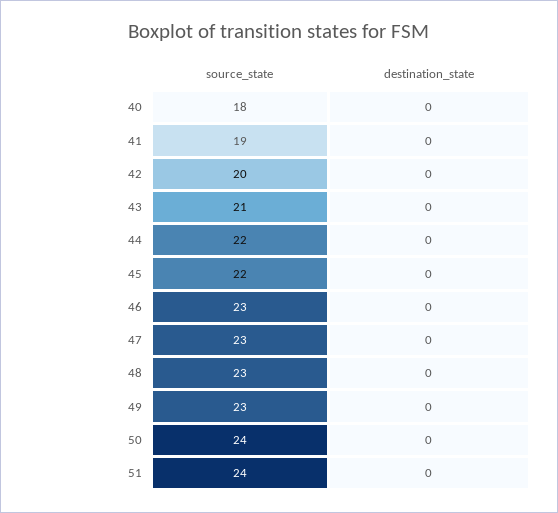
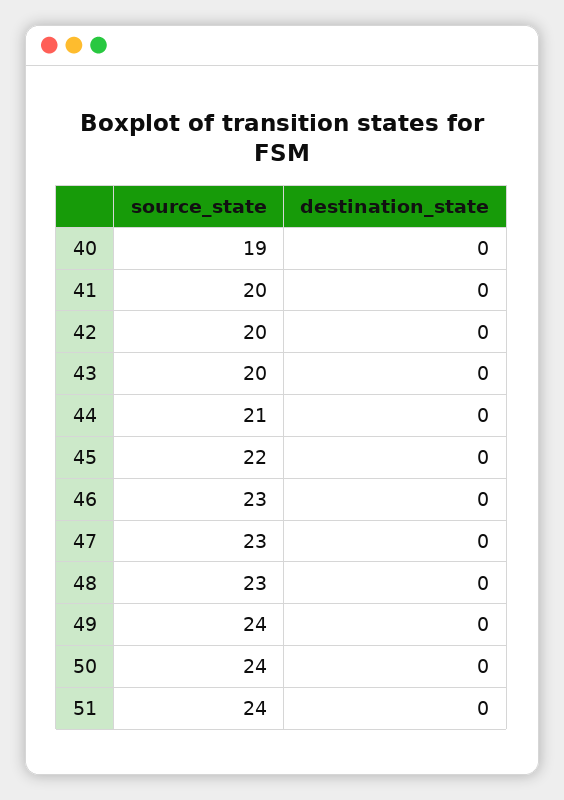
source_state, 40: 18 -> 19
source_state, 41: 19 -> 20
source_state, 43: 21 -> 20
source_state, 44: 22 -> 21
source_state, 49: 23 -> 24

